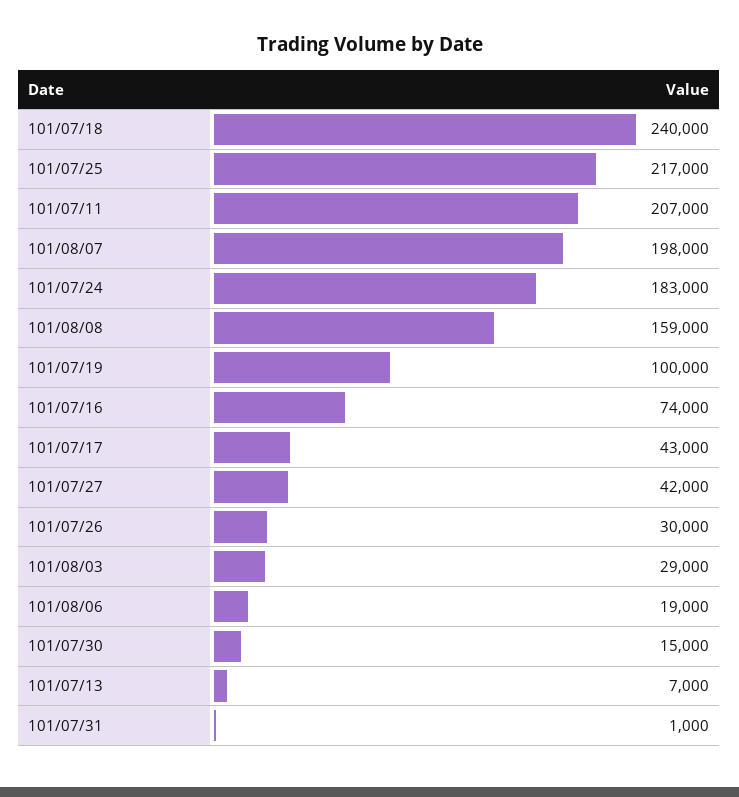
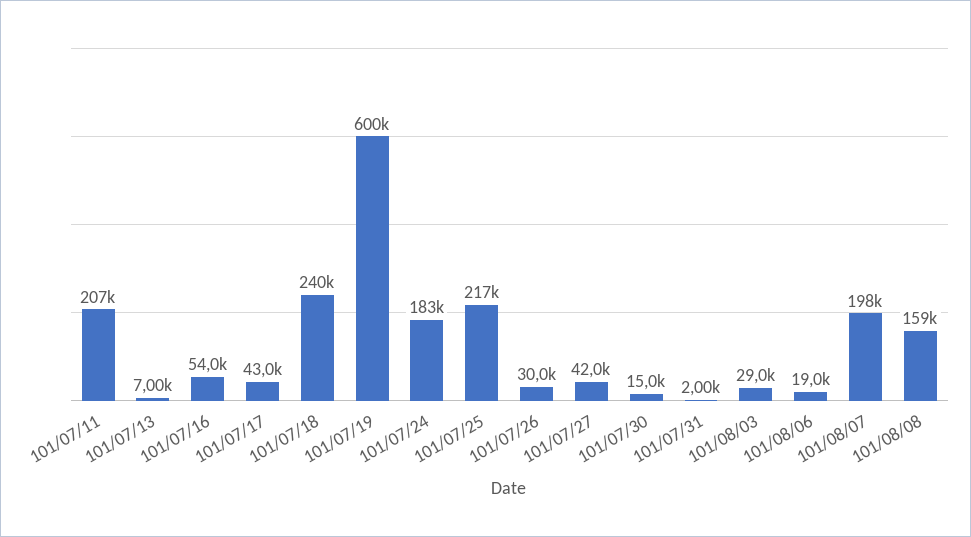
101/07/19: 100000 -> 600000
101/07/16: 74000 -> 54000
101/07/31: 1000 -> 2000

